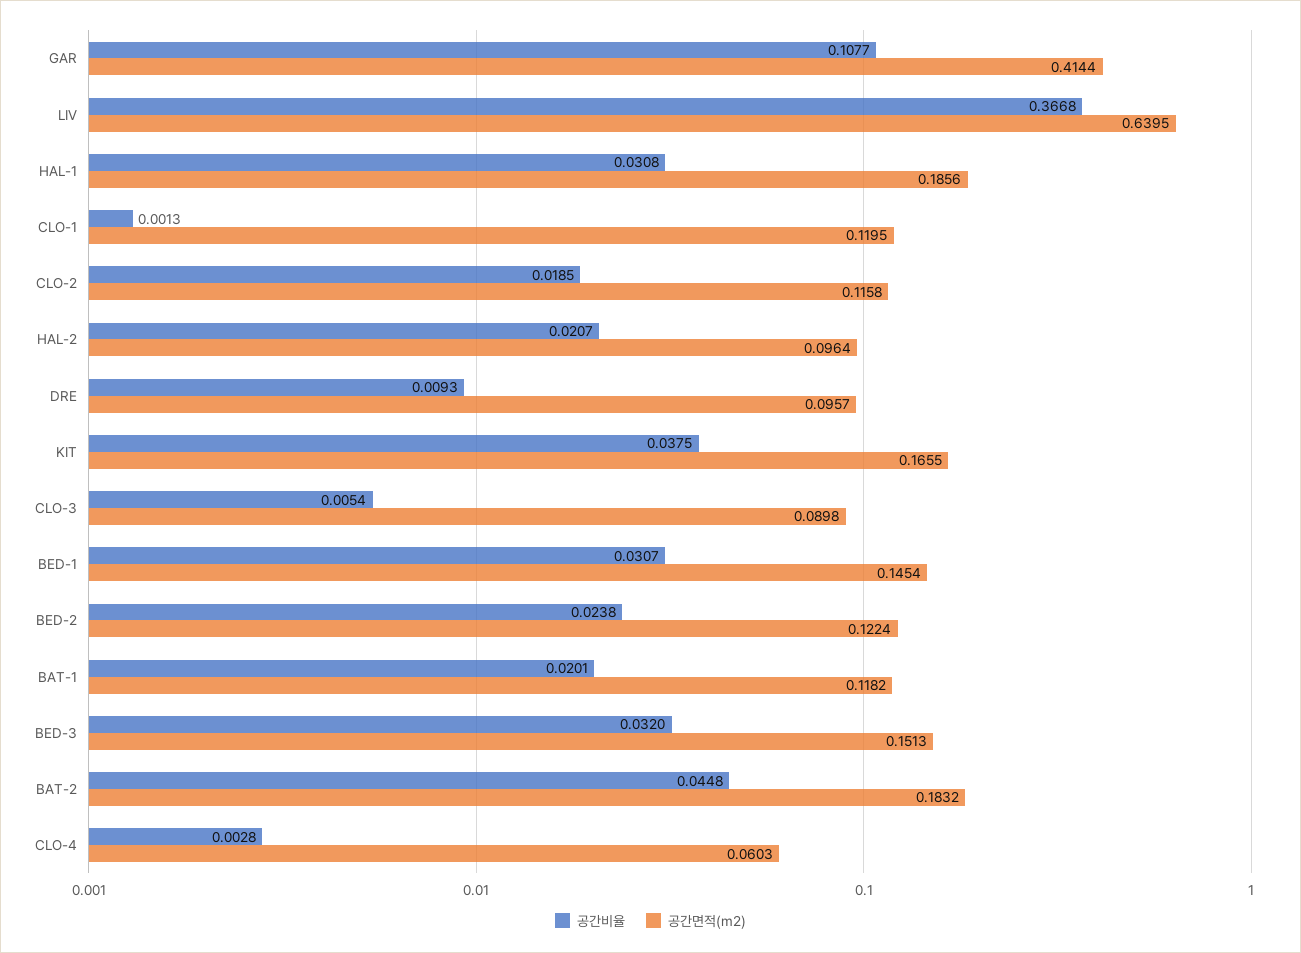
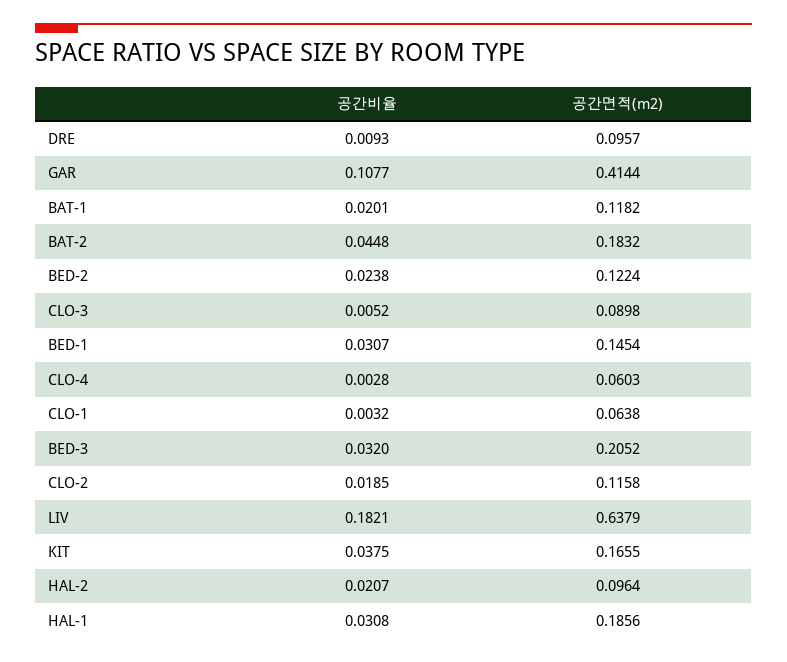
공간비율, LIV: 0.3668 -> 0.1821
공간면적(m2), LIV: 0.6395 -> 0.6379
공간비율, CLO-1: 0.0013 -> 0.0032
공간면적(m2), CLO-1: 0.1195 -> 0.0638
공간비율, CLO-3: 0.0054 -> 0.0052
공간면적(m2), BED-3: 0.1513 -> 0.2052

